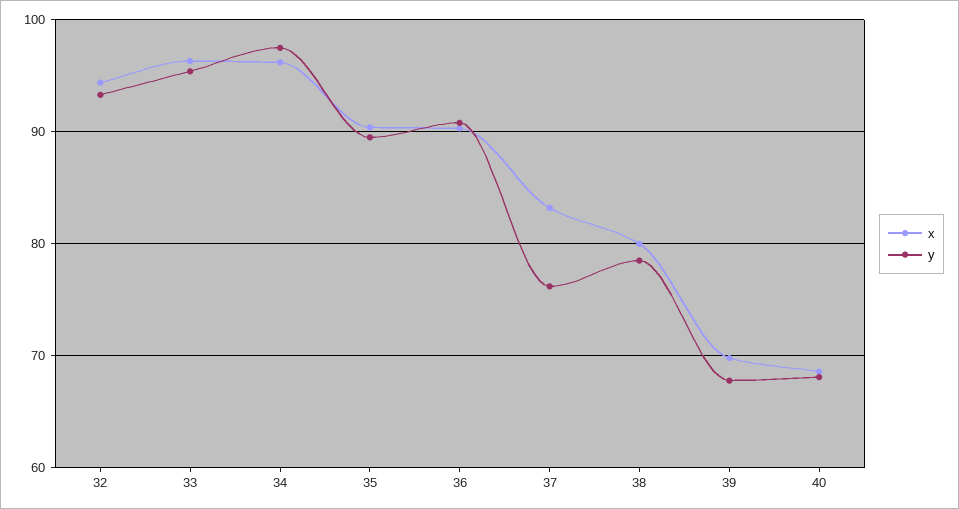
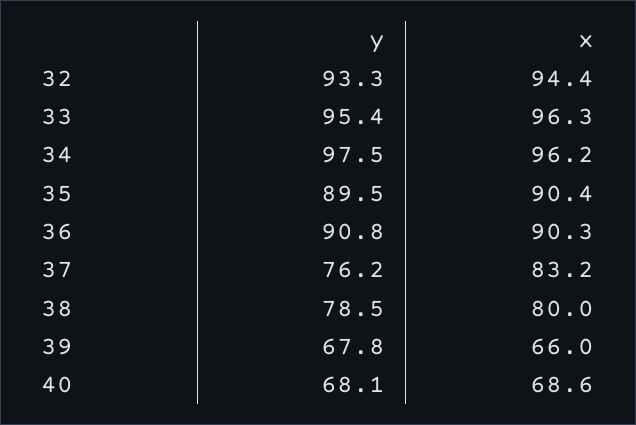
x, 39: 70 -> 66

